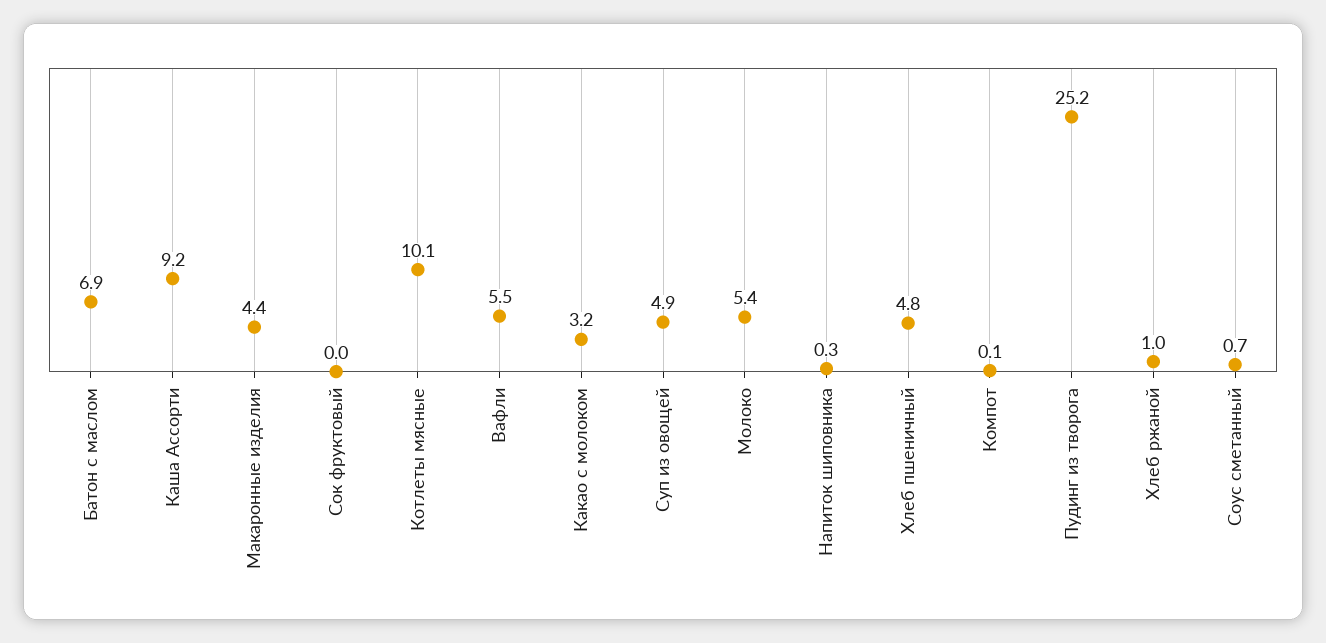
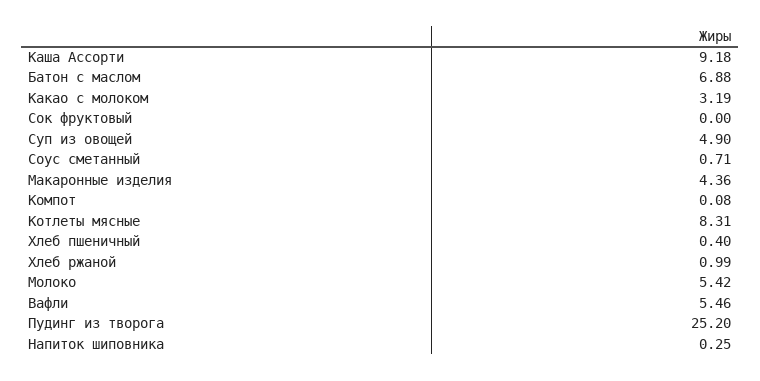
Котлеты мясные: 10.1 -> 8.31
Хлеб пшеничный: 4.8 -> 0.4

